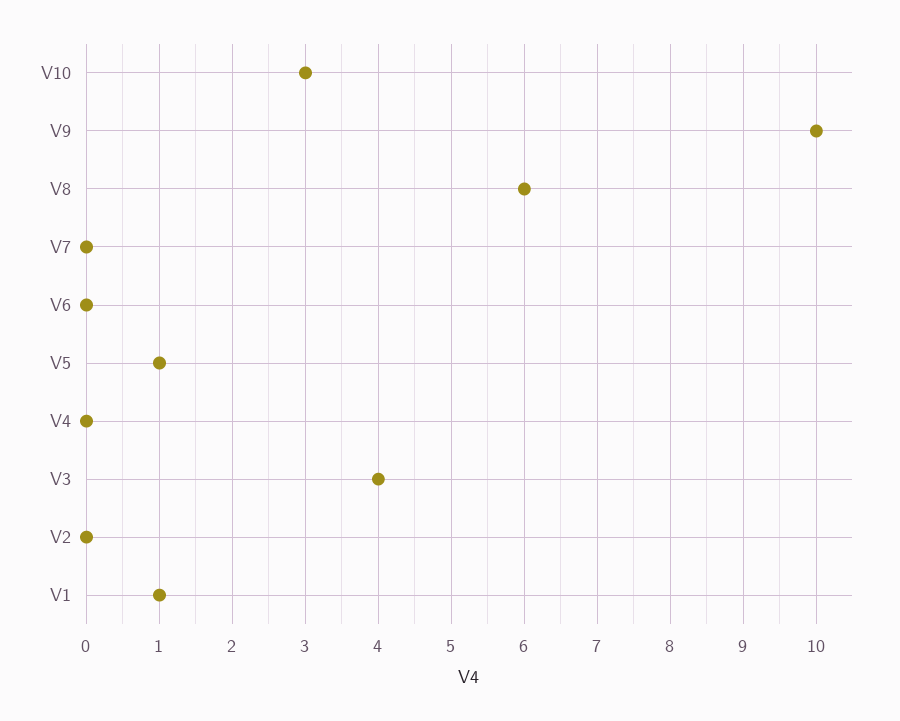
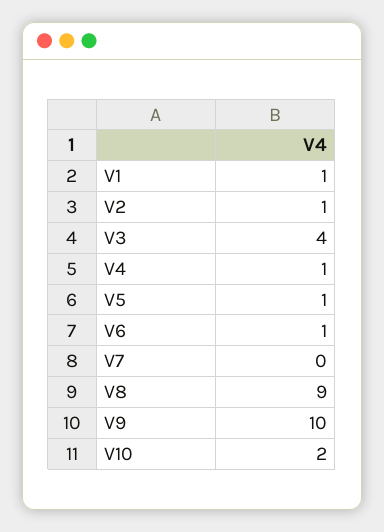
V10: 3 -> 2
V8: 6 -> 9
V6: 0 -> 1
V4: 0 -> 1
V2: 0 -> 1

